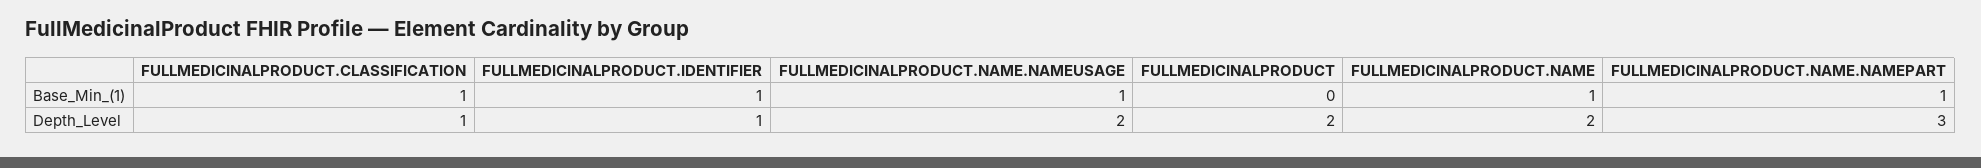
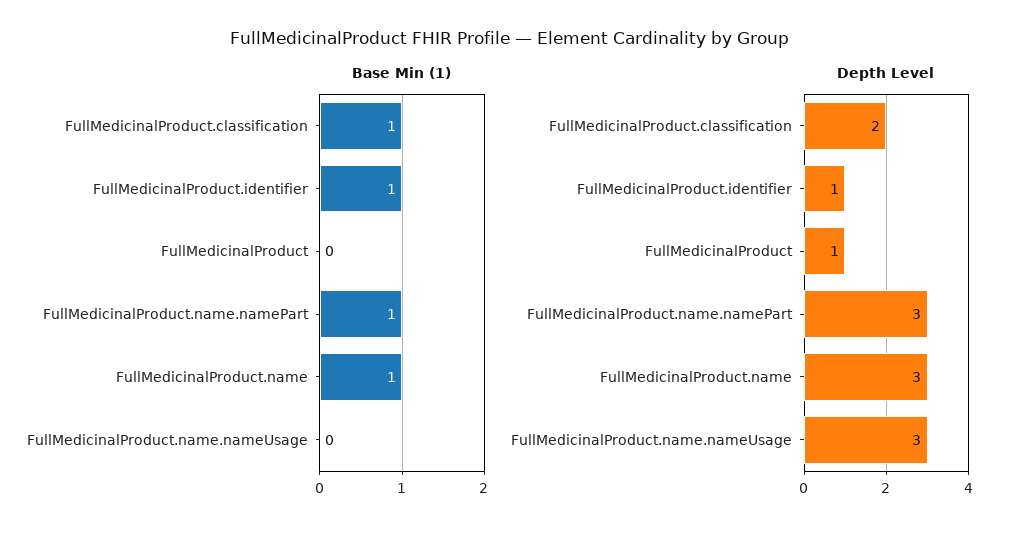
Base_Min_(1), FULLMEDICINALPRODUCT.NAME.NAMEUSAGE: 1 -> 0
Depth_Level, FULLMEDICINALPRODUCT.CLASSIFICATION: 1 -> 2
Depth_Level, FULLMEDICINALPRODUCT.NAME.NAMEUSAGE: 2 -> 3
Depth_Level, FULLMEDICINALPRODUCT: 2 -> 1
Depth_Level, FULLMEDICINALPRODUCT.NAME: 2 -> 3

